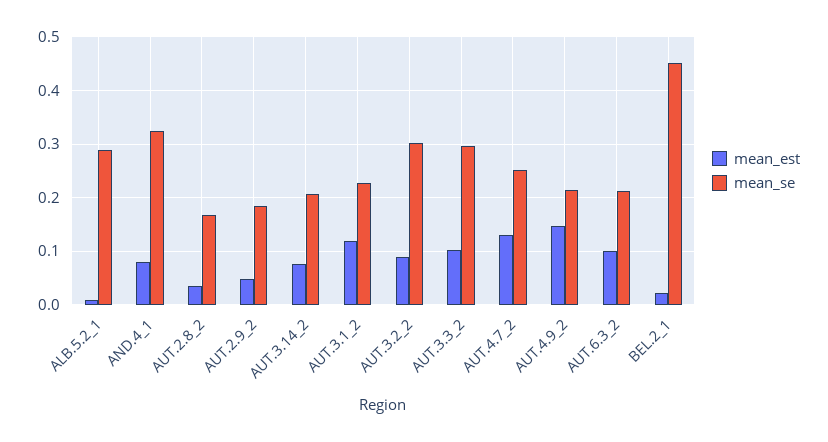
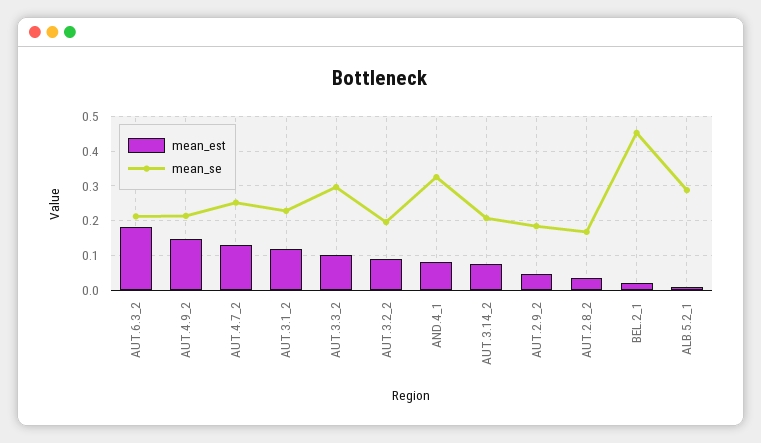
mean_se, AUT.3.2_2: 0.3 -> 0.2
mean_est, AUT.6.3_2: 0.1 -> 0.18

